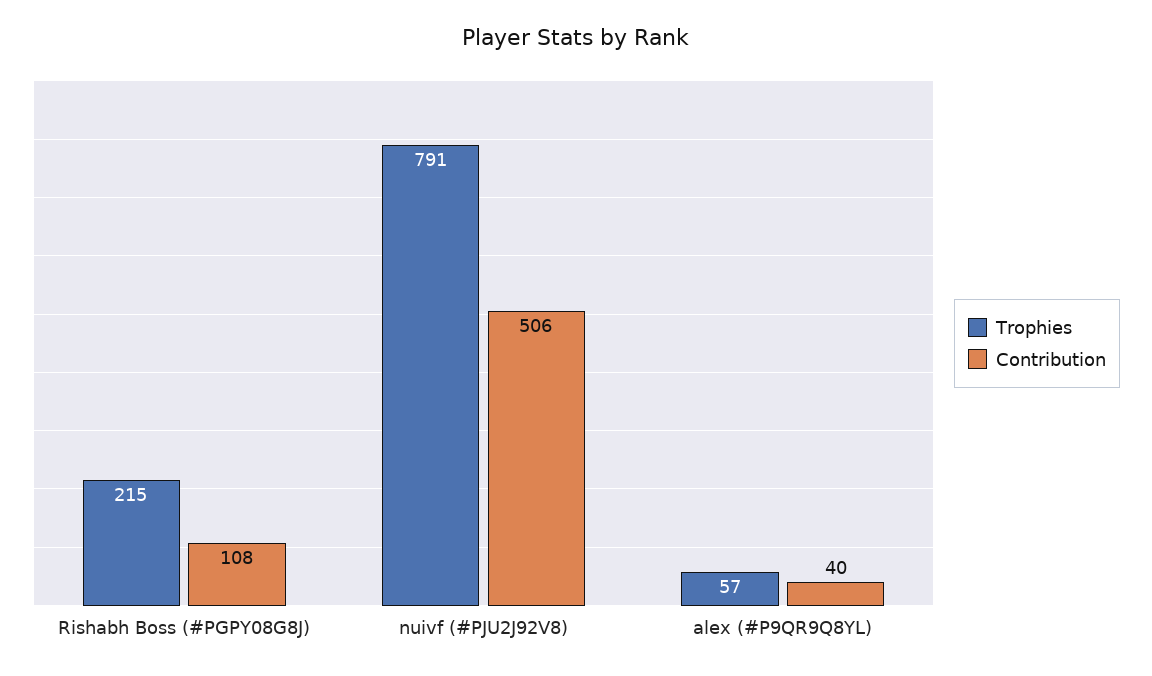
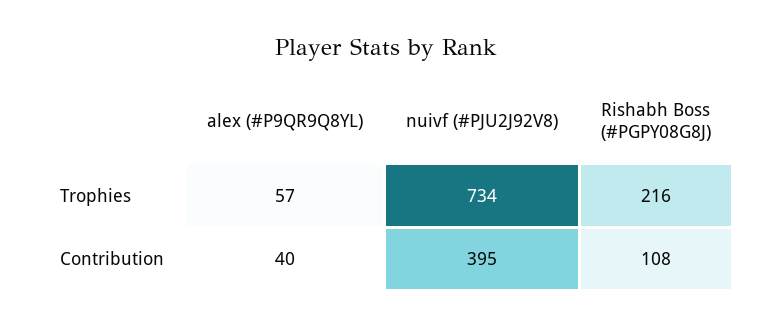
Trophies, Rishabh Boss (#PGPY08G8J): 215 -> 216
Trophies, nuivf (#PJU2J92V8): 791 -> 734
Contribution, nuivf (#PJU2J92V8): 506 -> 395

